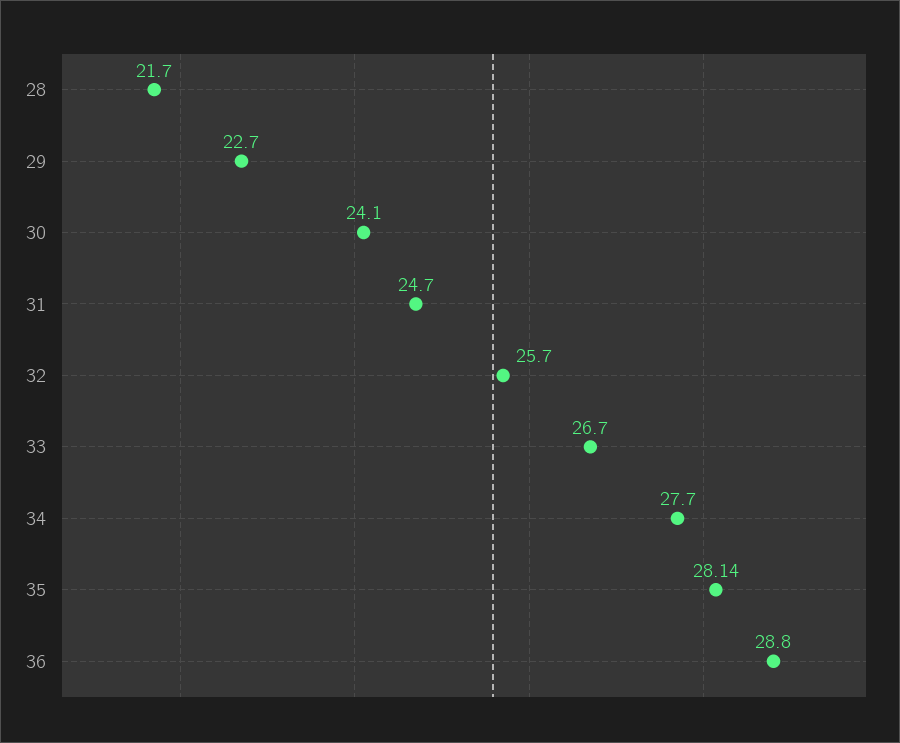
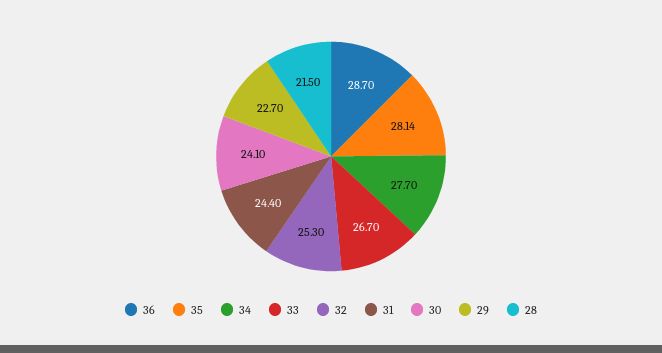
28: 21.7 -> 21.5
31: 24.7 -> 24.4
32: 25.7 -> 25.3
36: 28.8 -> 28.7

